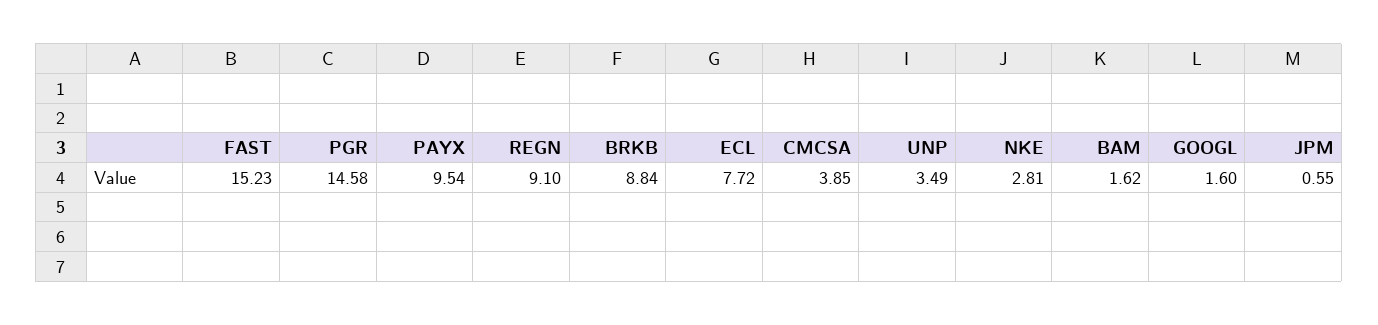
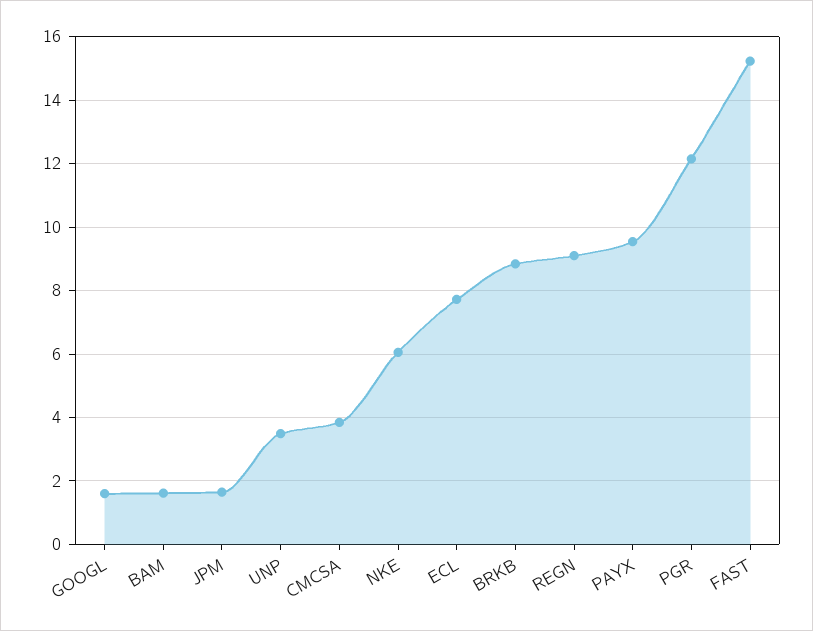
PGR: 14.58 -> 12.2
NKE: 2.81 -> 6
JPM: 0.55 -> 1.6

